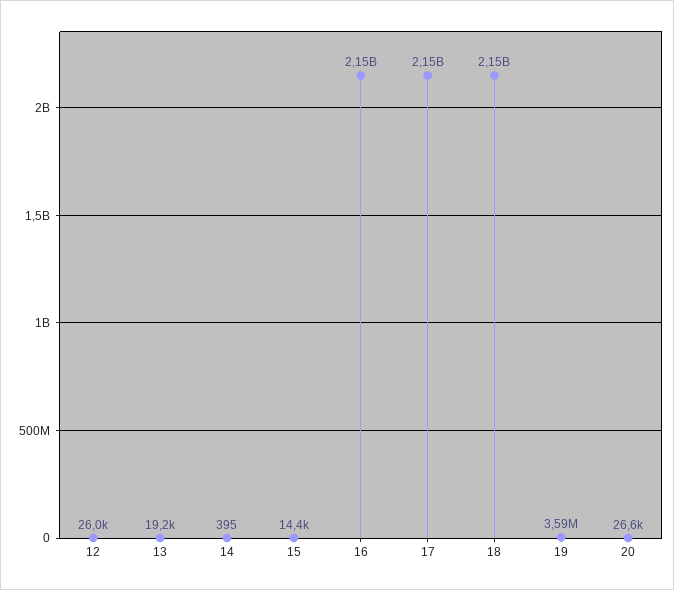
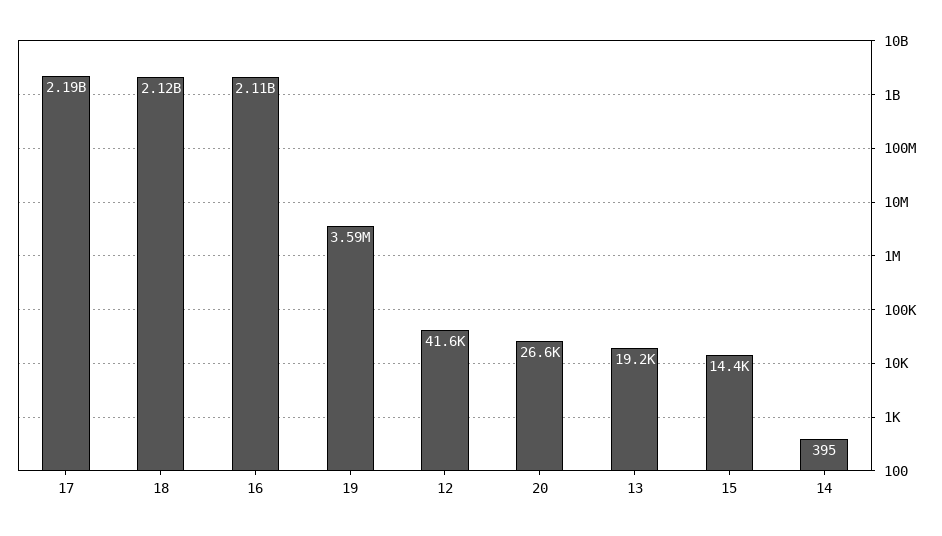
12: 26000 -> 41600
16: 2150000000 -> 2110000000
17: 2150000000 -> 2190000000
18: 2150000000 -> 2120000000

